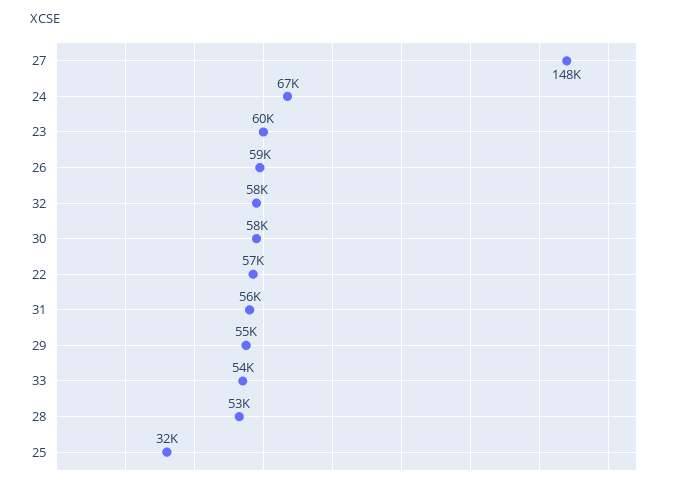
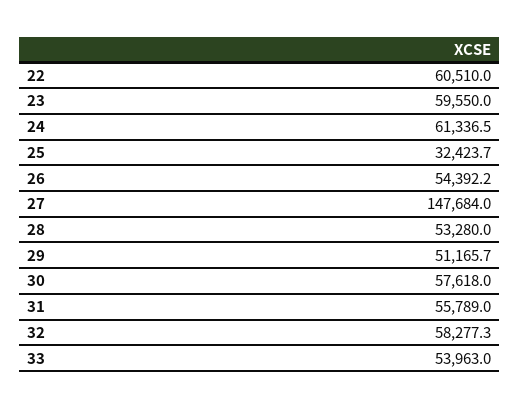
24: 67000 -> 61336.5
26: 59000 -> 54392.2
22: 57000 -> 60510
29: 55000 -> 51165.7

